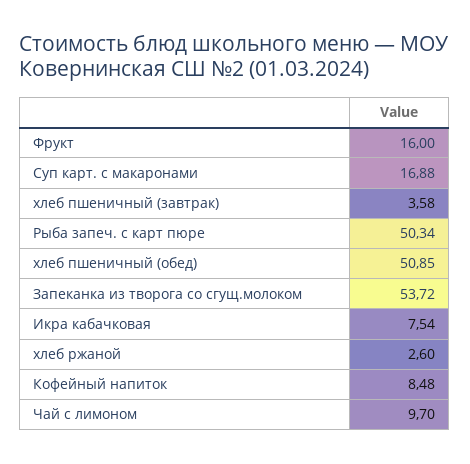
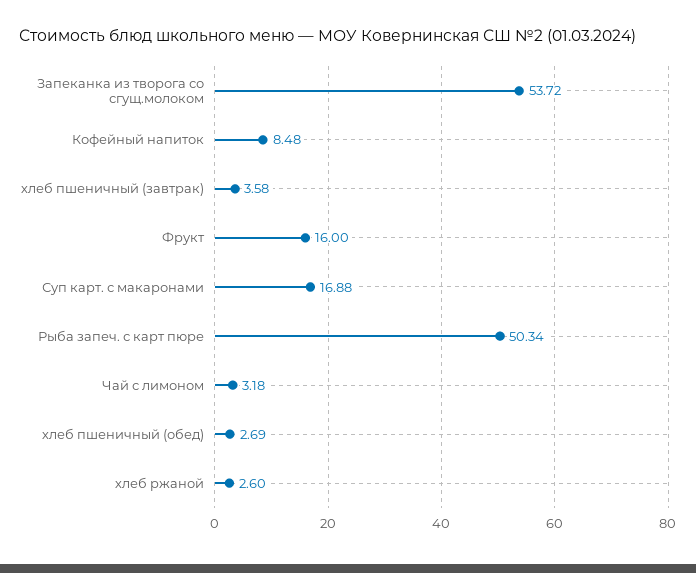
хлеб пшеничный (обед): 50.85 -> 2.69
Икра кабачковая: 7.54 -> none
Чай с лимоном: 9.7 -> 3.18

